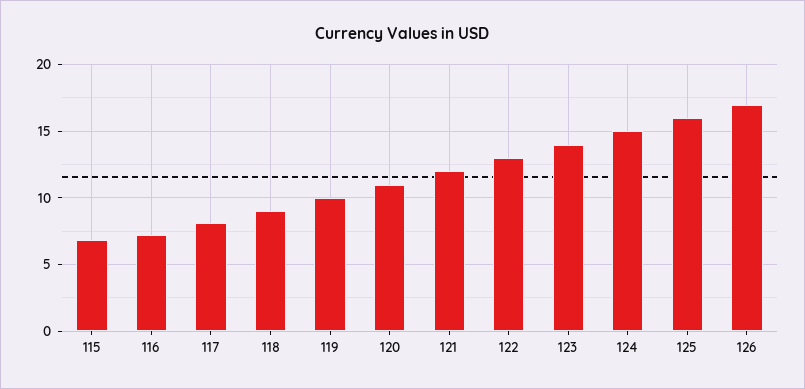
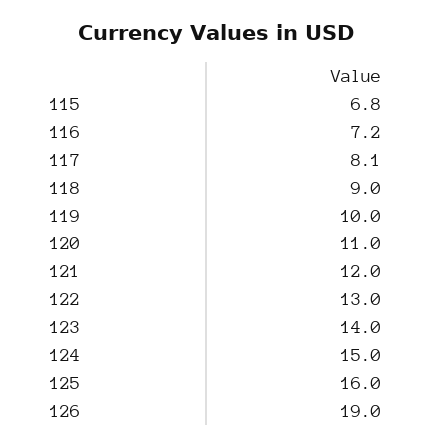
126: 17 -> 19

